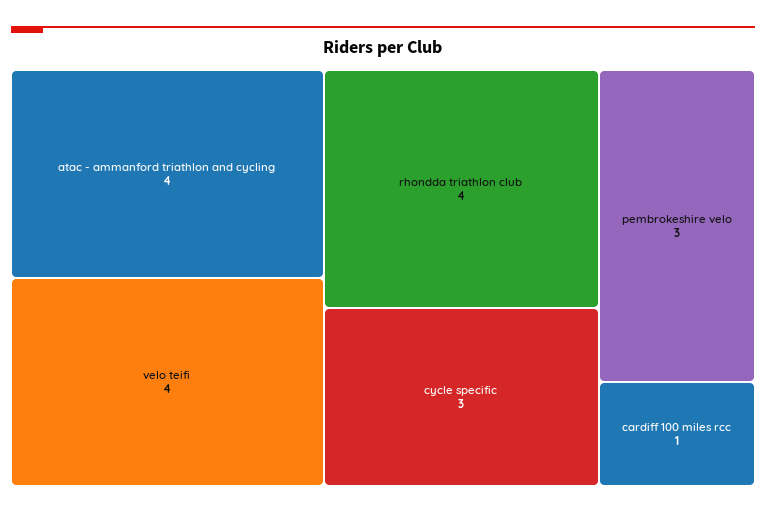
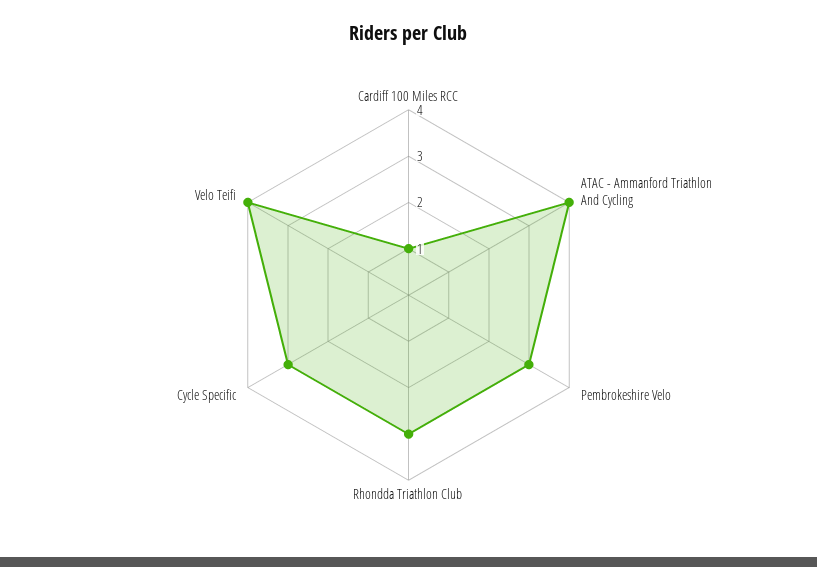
rhondda triathlon club: 4 -> 3

